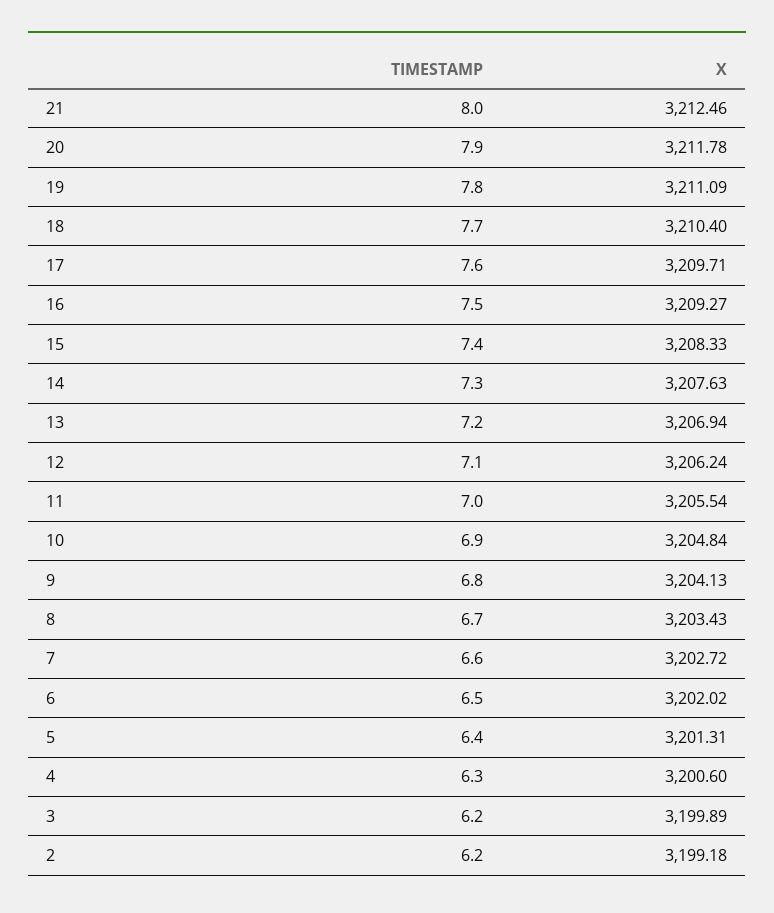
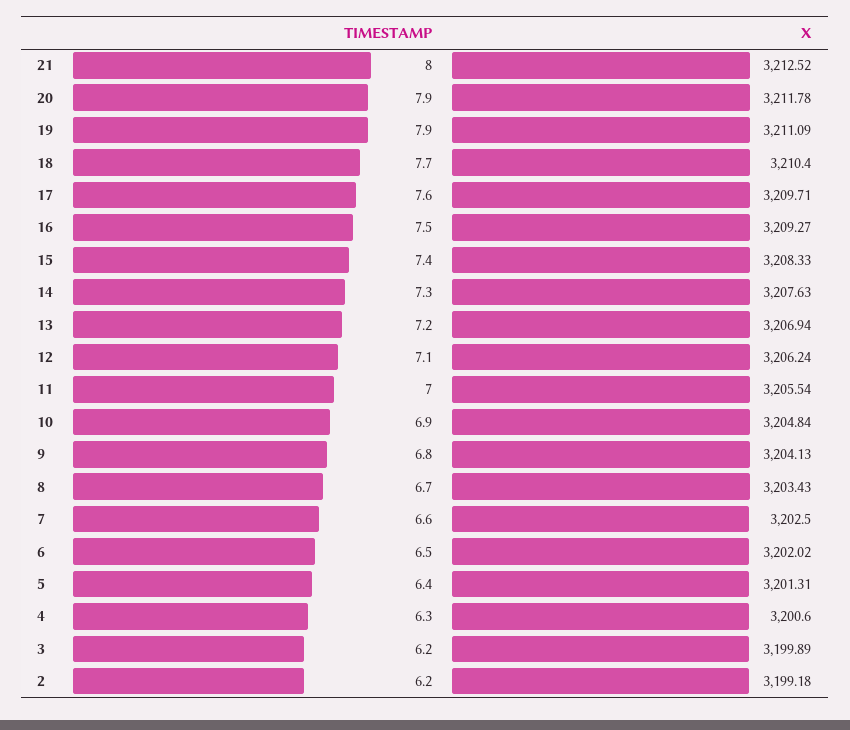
X, 21: 3212.46 -> 3212.52
TIMESTAMP, 19: 7.8 -> 7.9
X, 7: 3202.72 -> 3202.5

